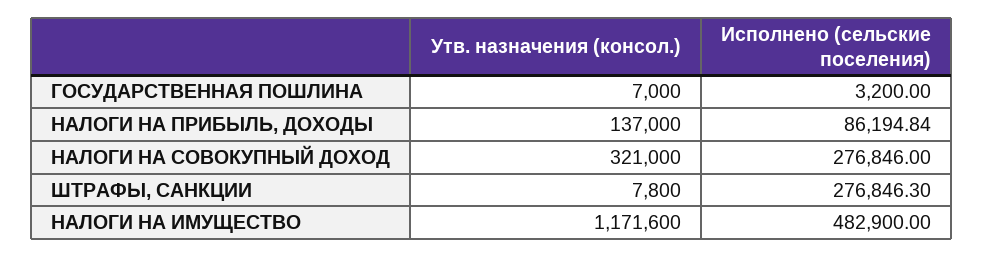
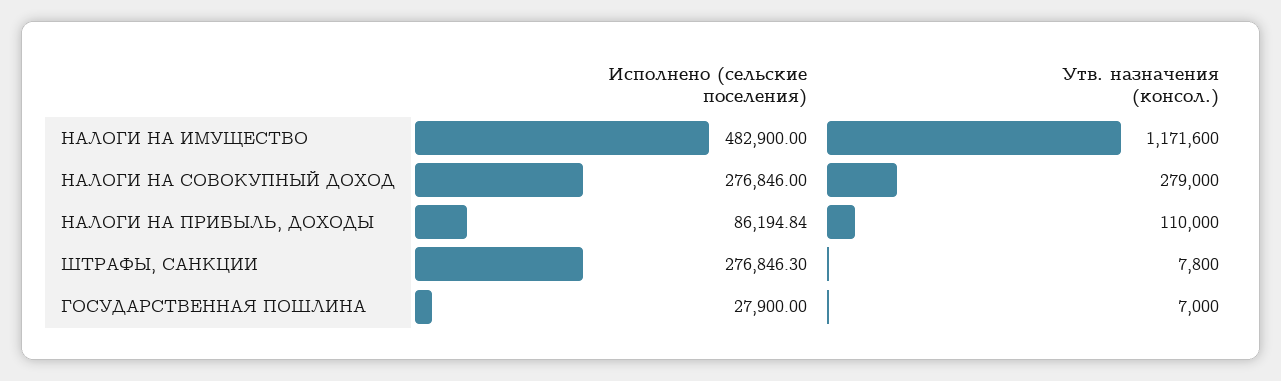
Исполнено (сельские поселения), ГОСУДАРСТВЕННАЯ ПОШЛИНА: 3200 -> 27900
Утв. назначения (консол.), НАЛОГИ НА ПРИБЫЛЬ, ДОХОДЫ: 137000 -> 110000
Утв. назначения (консол.), НАЛОГИ НА СОВОКУПНЫЙ ДОХОД: 321000 -> 279000

